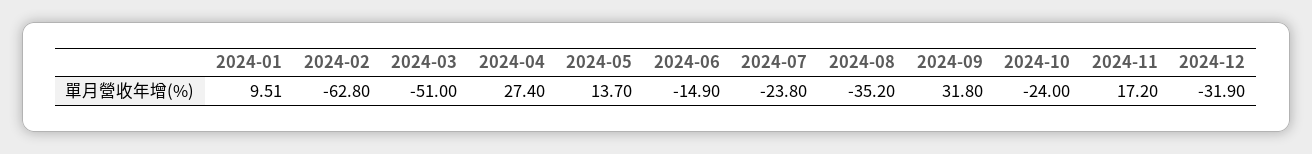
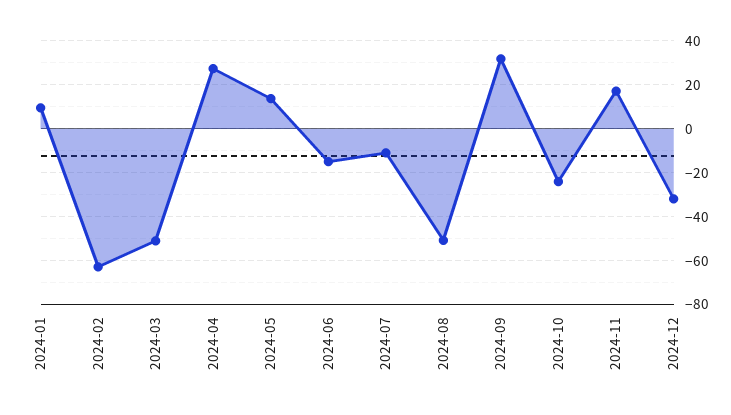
2024-07: -23.8 -> -10
2024-08: -35.2 -> -50

